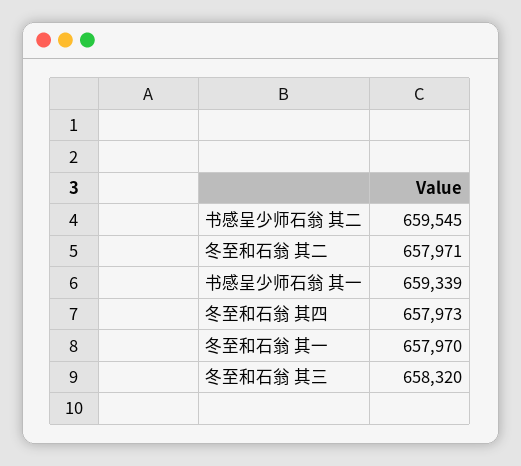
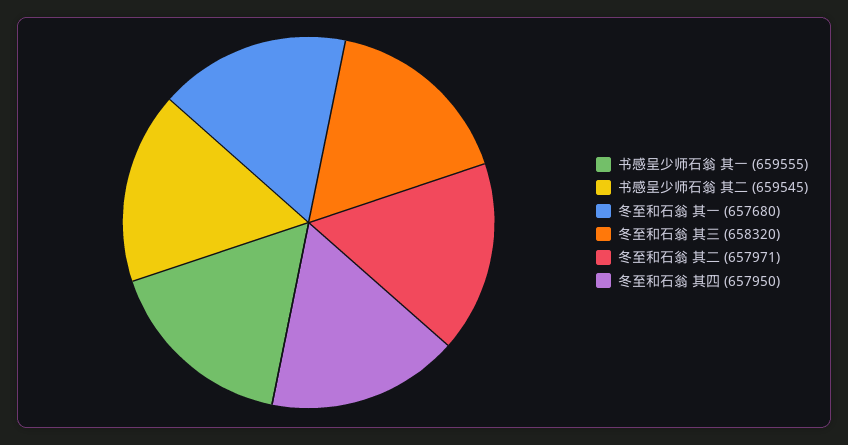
书感呈少师石翁 其一: 659339 -> 659555
冬至和石翁 其四: 657973 -> 657950
冬至和石翁 其一: 657970 -> 657680

